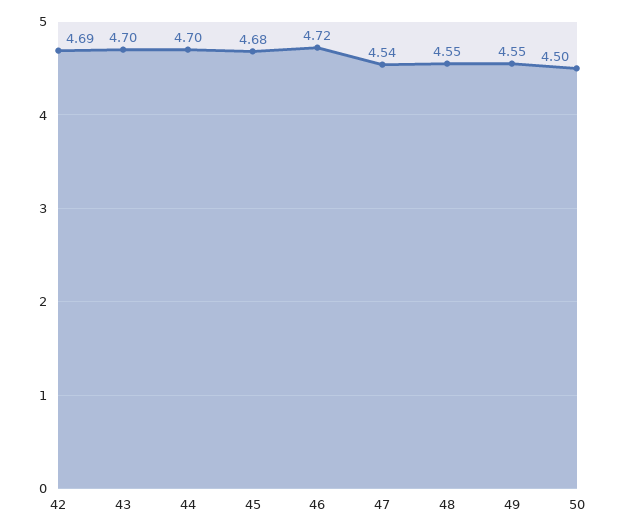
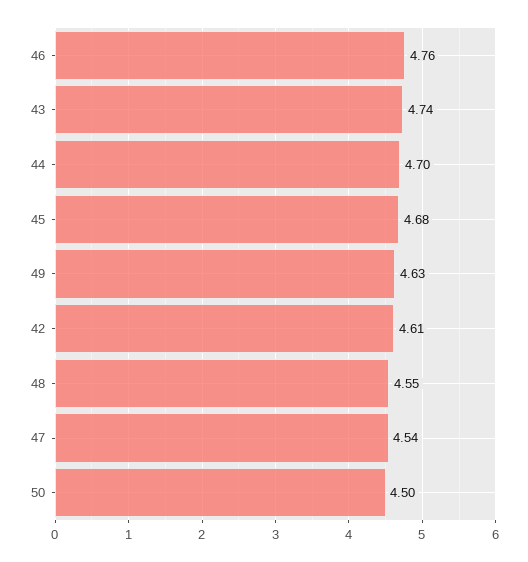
42: 4.69 -> 4.61
43: 4.7 -> 4.74
46: 4.72 -> 4.76
49: 4.55 -> 4.63

